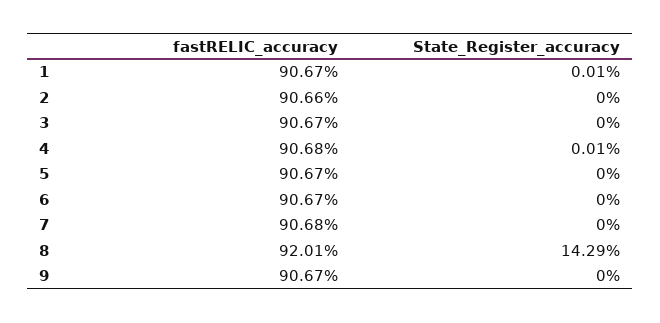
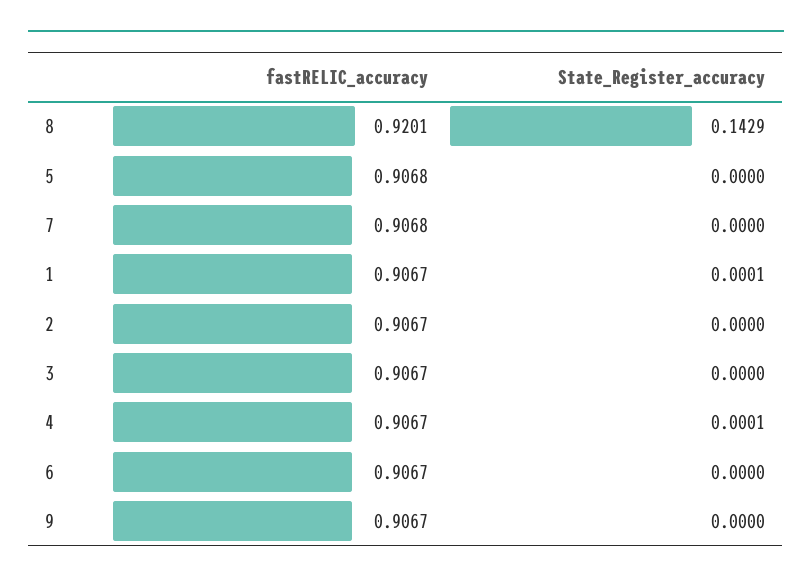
fastRELIC_accuracy, 2: 0.9066 -> 0.9067
fastRELIC_accuracy, 4: 0.9068 -> 0.9067
fastRELIC_accuracy, 5: 0.9067 -> 0.9068

